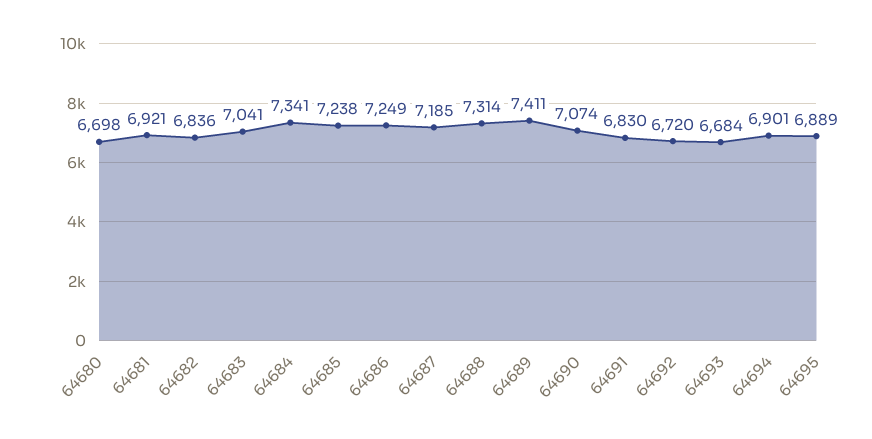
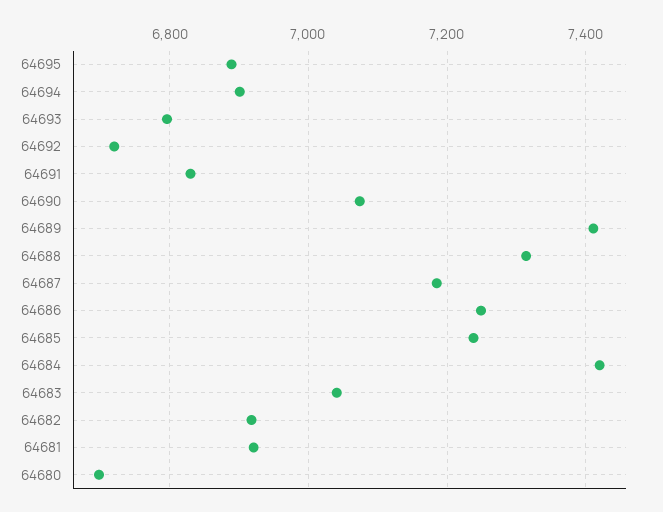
64682: 6836 -> 6920
64684: 7341 -> 7420
64693: 6684 -> 6800

